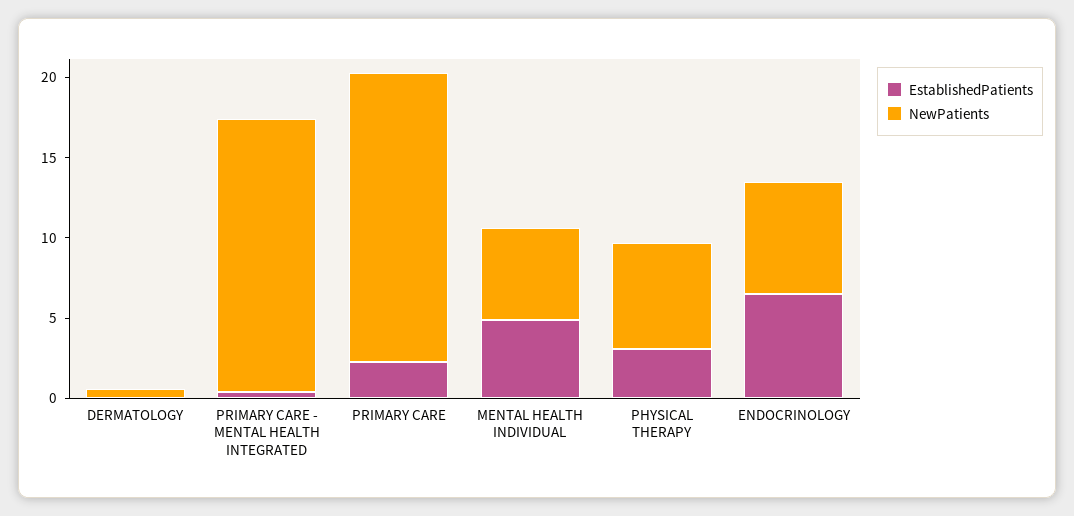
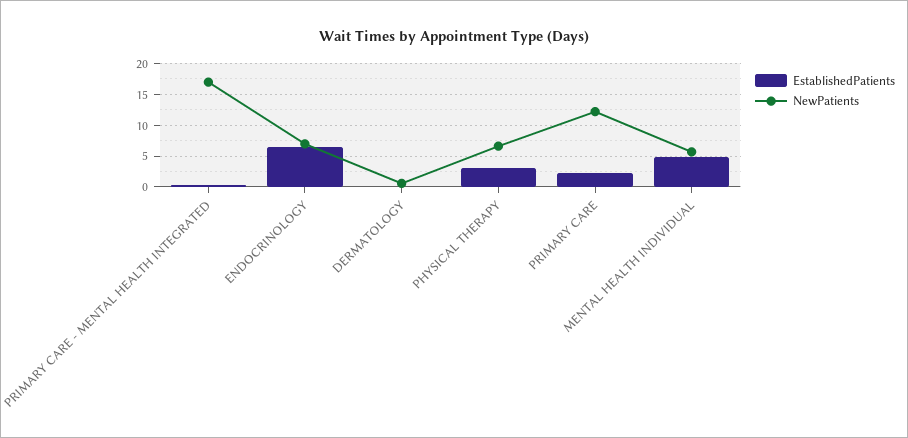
NewPatients, PRIMARY CARE: 18 -> 12

